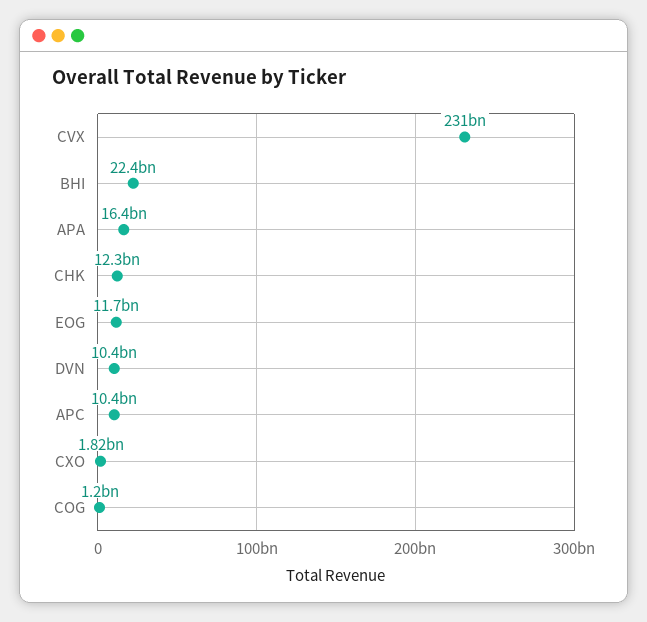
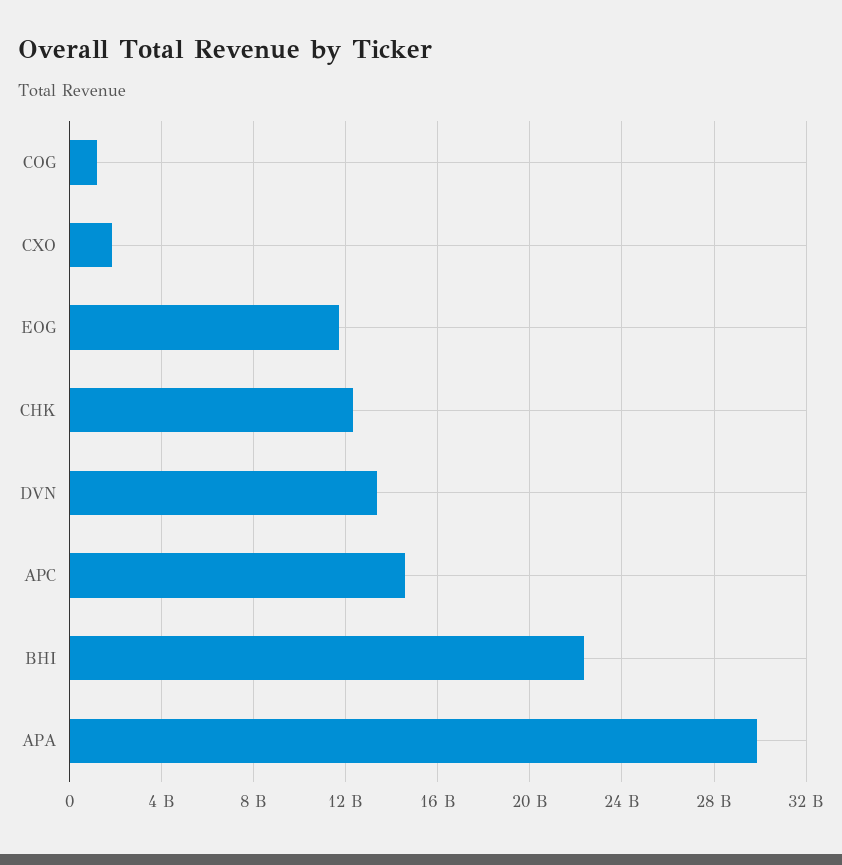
CVX: 231000000000 -> none
APA: 16400000000 -> 30000000000
DVN: 10400000000 -> 13500000000
APC: 10400000000 -> 14500000000

